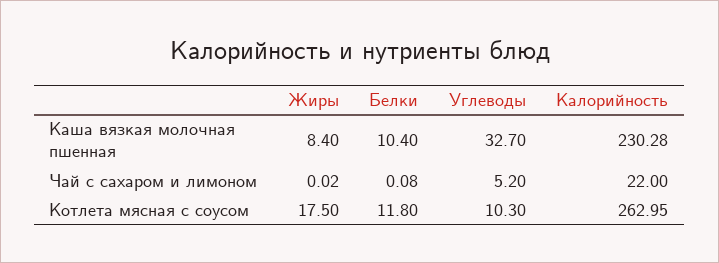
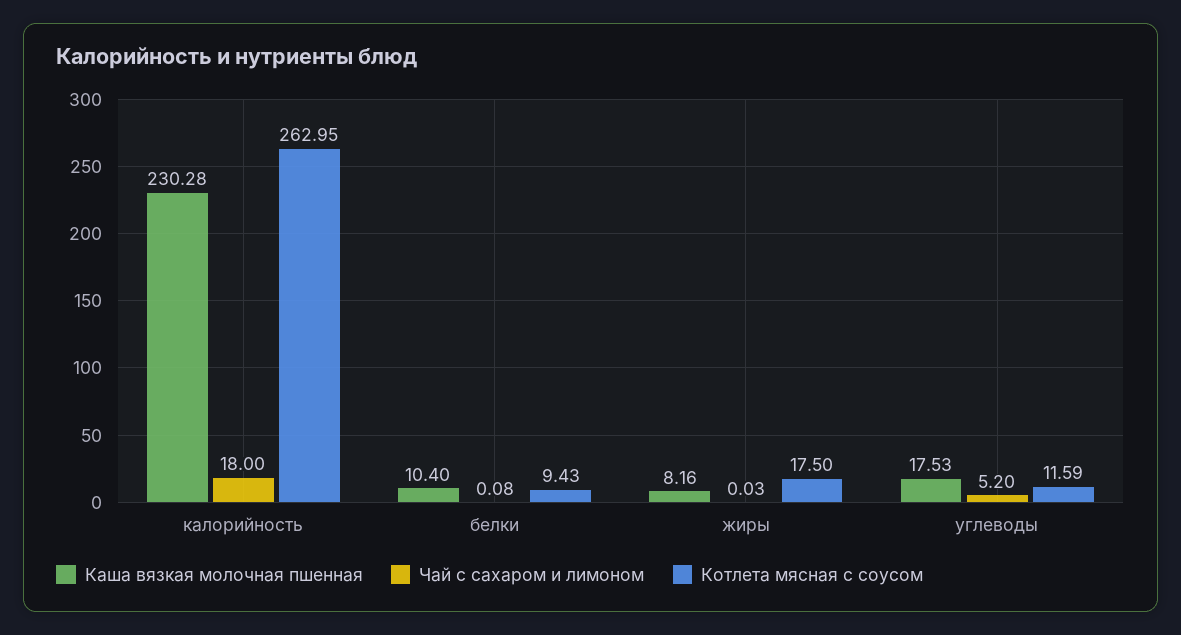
Каша вязкая молочная пшенная, Жиры: 8.4 -> 8.16
Каша вязкая молочная пшенная, Углеводы: 32.7 -> 17.53
Чай с сахаром и лимоном, Жиры: 0.02 -> 0.03
Чай с сахаром и лимоном, Калорийность: 22 -> 18
Котлета мясная с соусом, Белки: 11.8 -> 9.43
Котлета мясная с соусом, Углеводы: 10.3 -> 11.59

